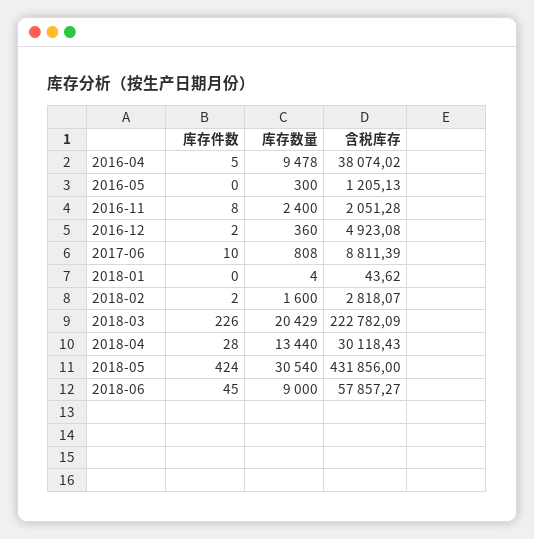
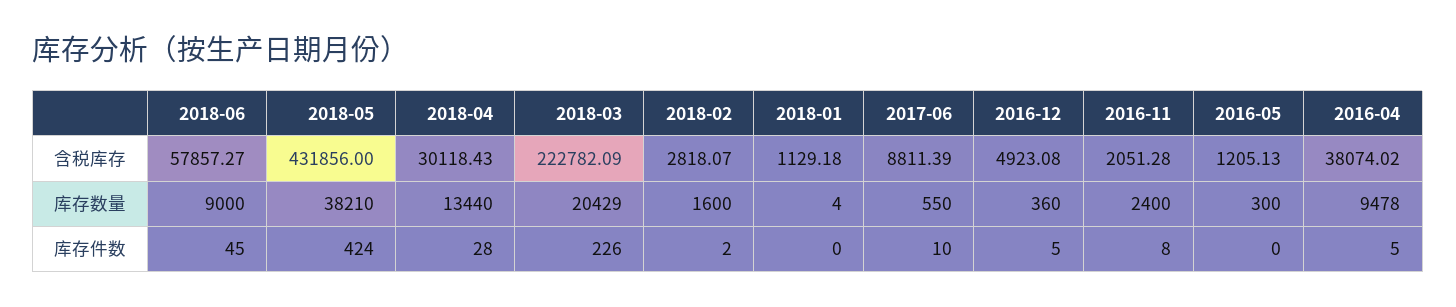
库存件数, 2016-12: 2 -> 5
库存数量, 2017-06: 808 -> 550
含税库存, 2018-01: 43.62 -> 1129.18
库存数量, 2018-05: 30540 -> 38210

